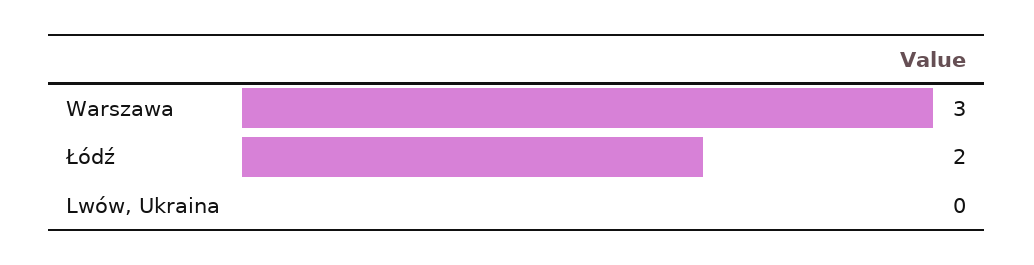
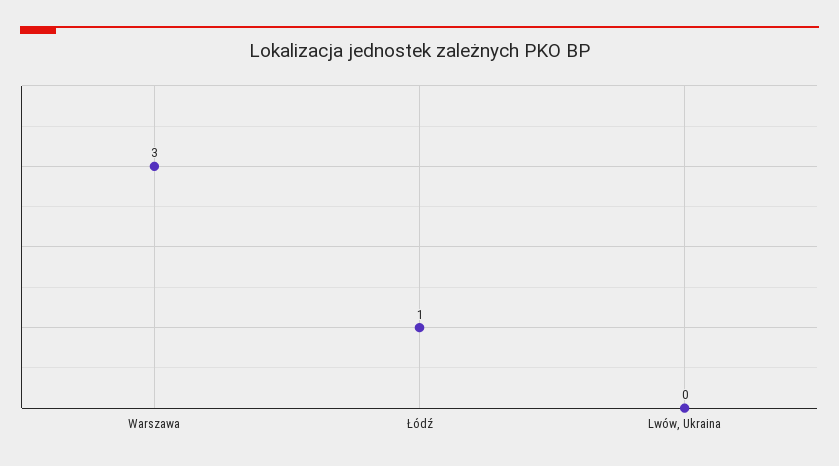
Łódź: 2 -> 1

